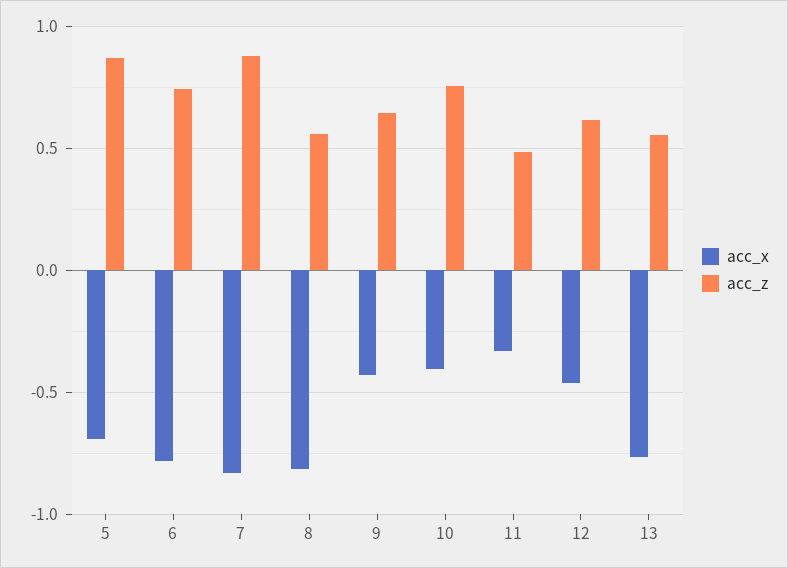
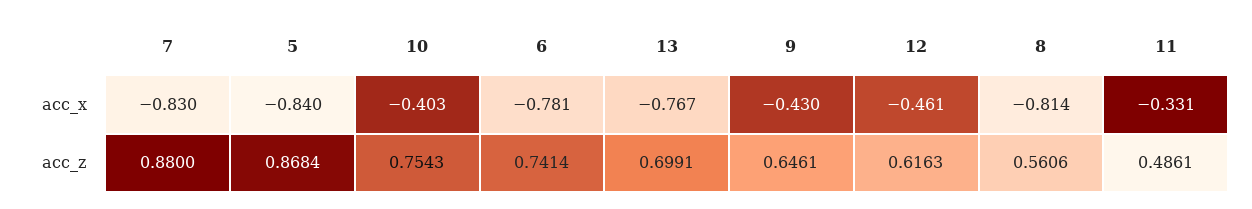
acc_x, 5: -0.7 -> -0.84
acc_z, 13: 0.55 -> 0.6991

